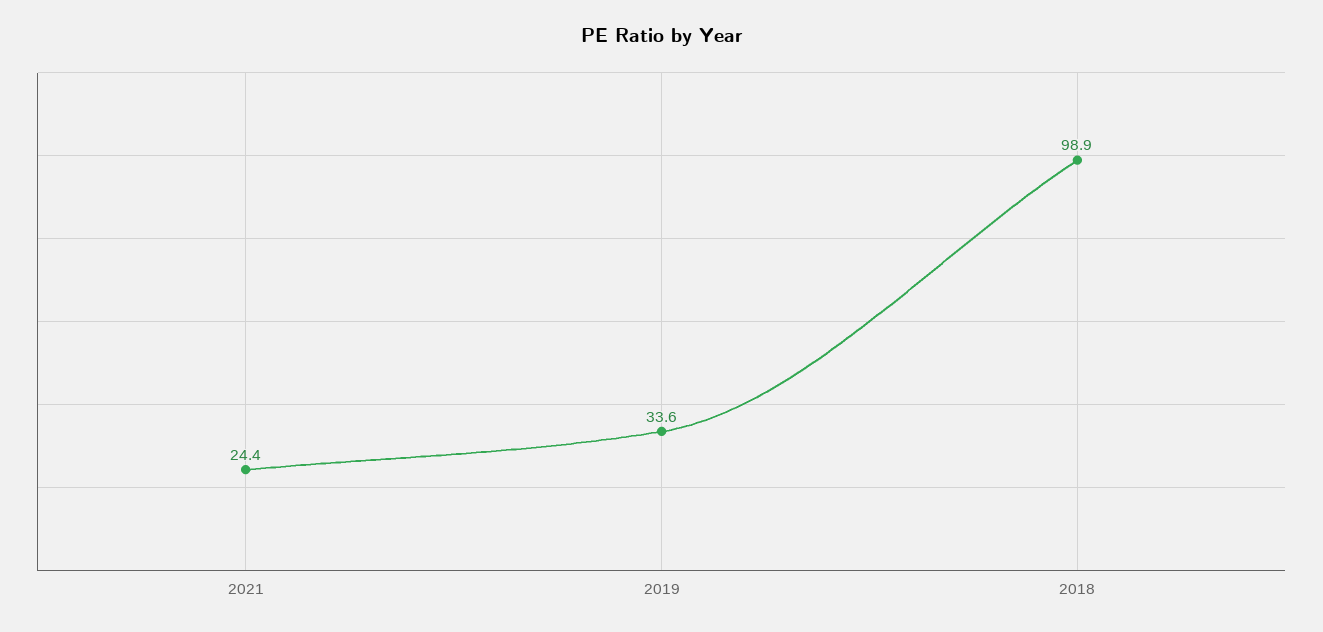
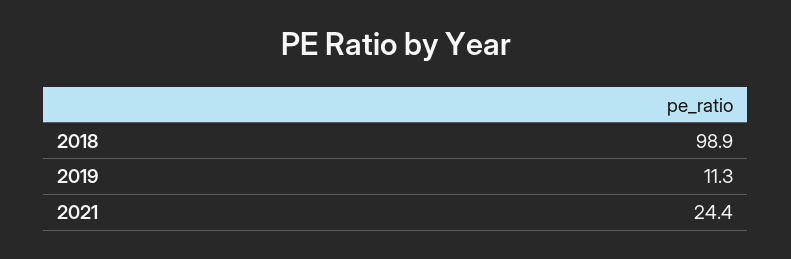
2019: 33.6 -> 11.3

